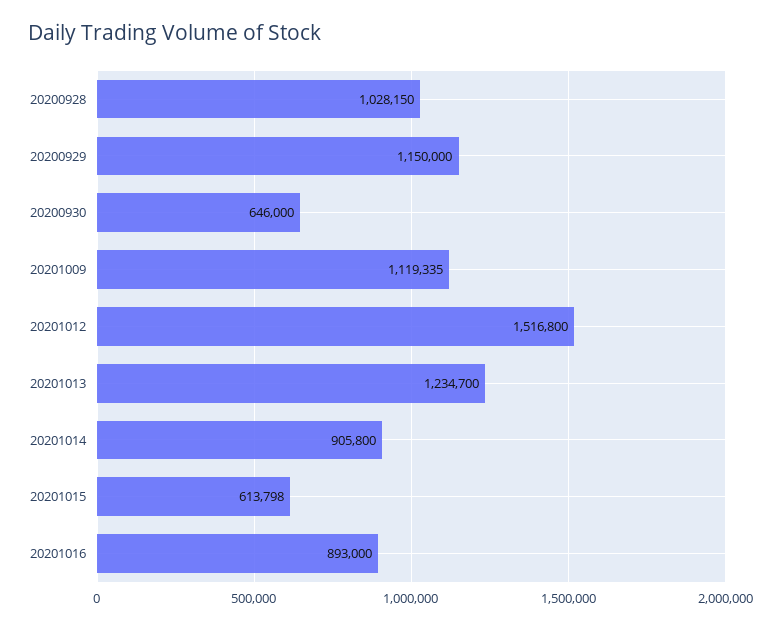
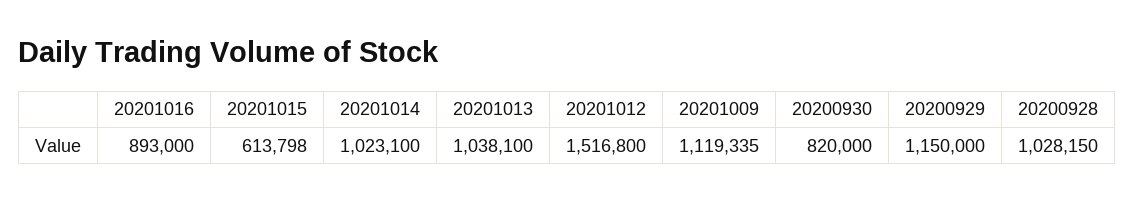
20200930: 646000 -> 820000
20201013: 1234700 -> 1038100
20201014: 905800 -> 1023100

